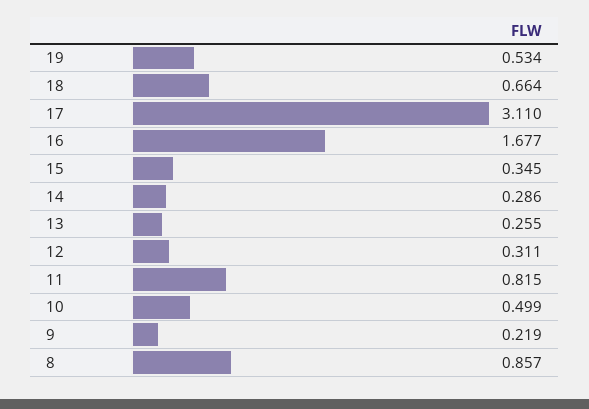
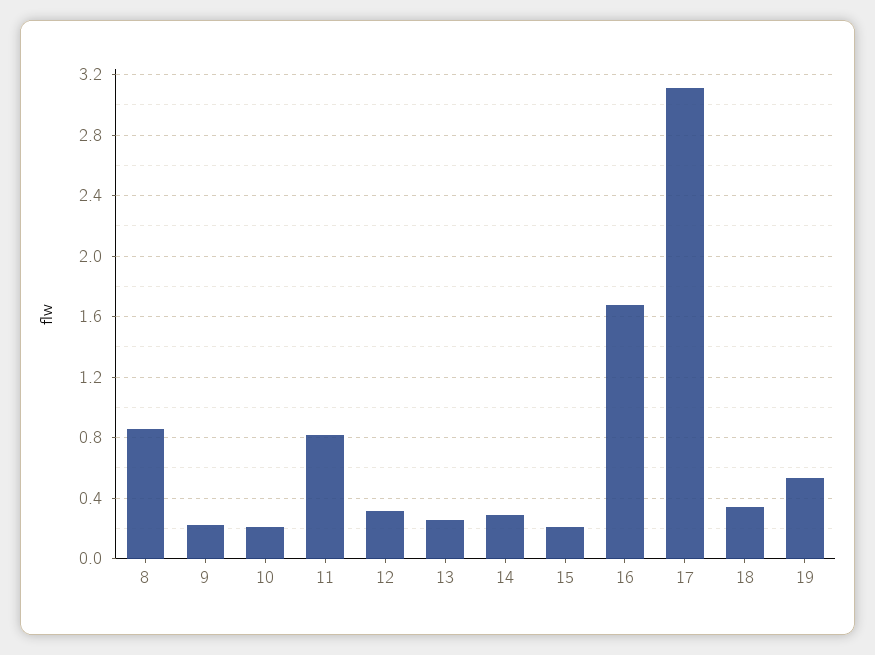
18: 0.664 -> 0.35
15: 0.345 -> 0.2
10: 0.499 -> 0.2

